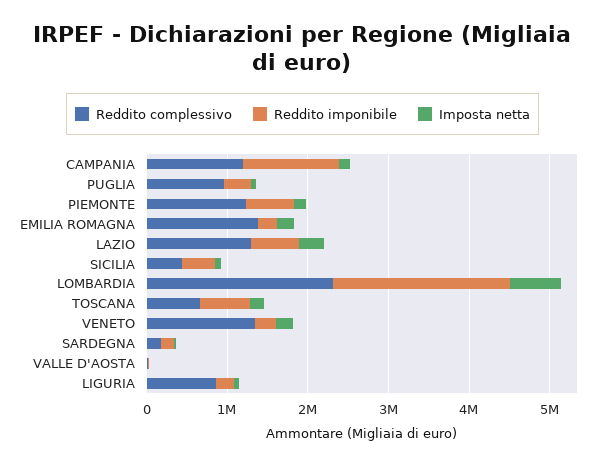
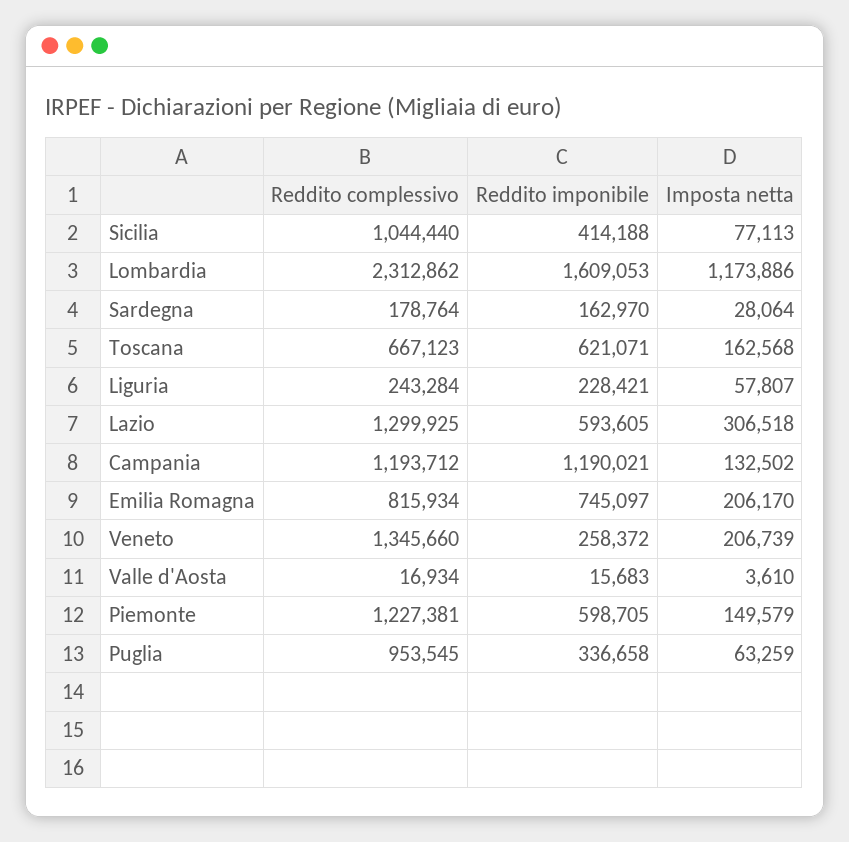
Reddito complessivo, EMILIA ROMAGNA: 1400000 -> 815934
Reddito imponibile, EMILIA ROMAGNA: 200000 -> 745097
Reddito complessivo, SICILIA: 400000 -> 1044440
Reddito imponibile, LOMBARDIA: 2200000 -> 1609053
Imposta netta, LOMBARDIA: 600000 -> 1173886
Reddito complessivo, LIGURIA: 800000 -> 243284

